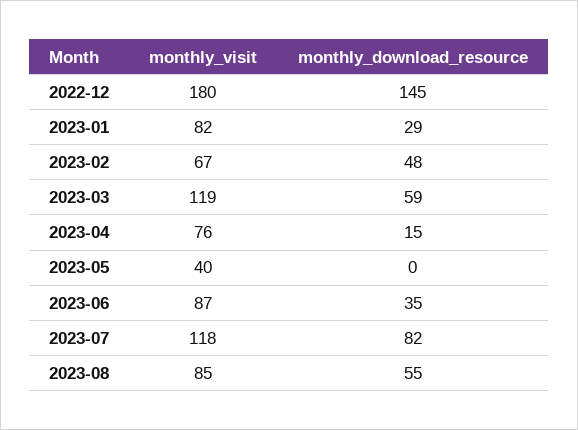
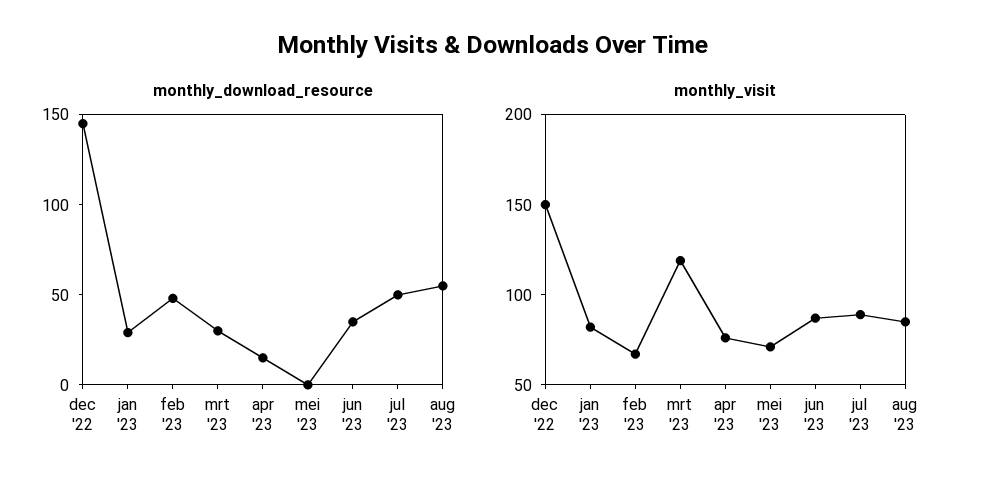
monthly_visit, 2022-12: 180 -> 150
monthly_download_resource, 2023-03: 59 -> 30
monthly_visit, 2023-05: 40 -> 70
monthly_visit, 2023-07: 118 -> 90
monthly_download_resource, 2023-07: 82 -> 50

